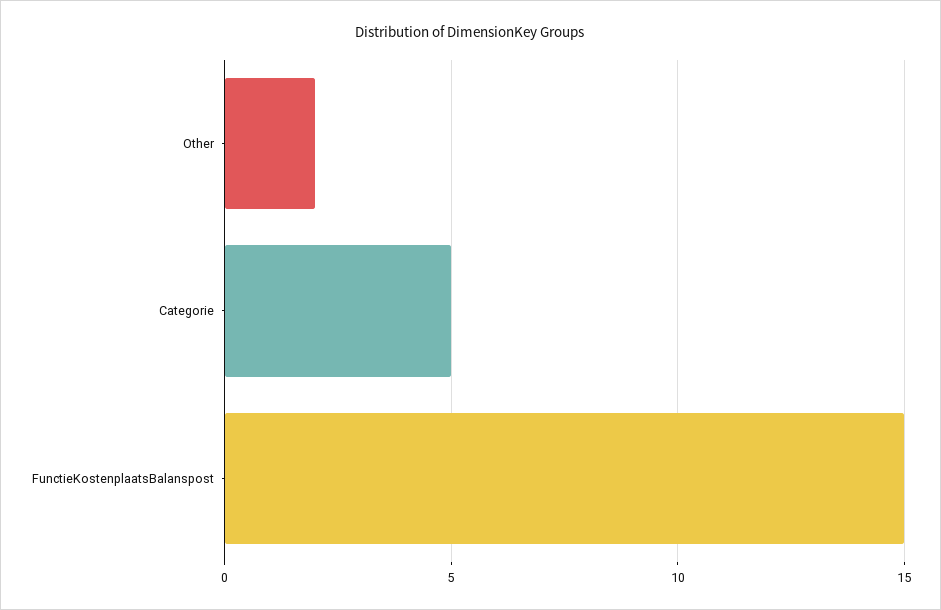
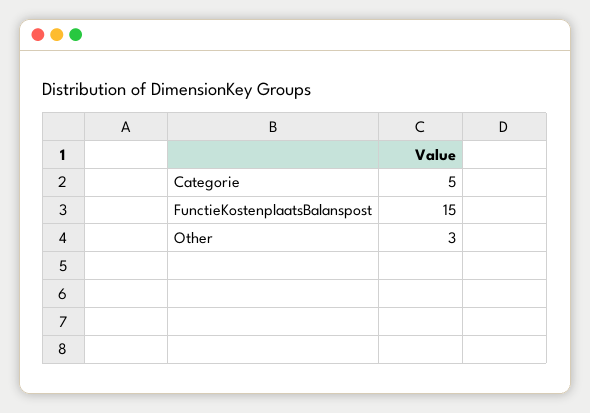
Other: 2 -> 3

